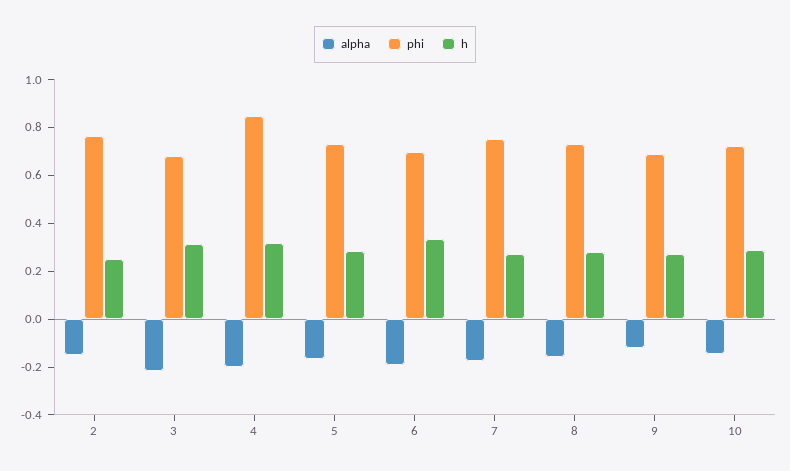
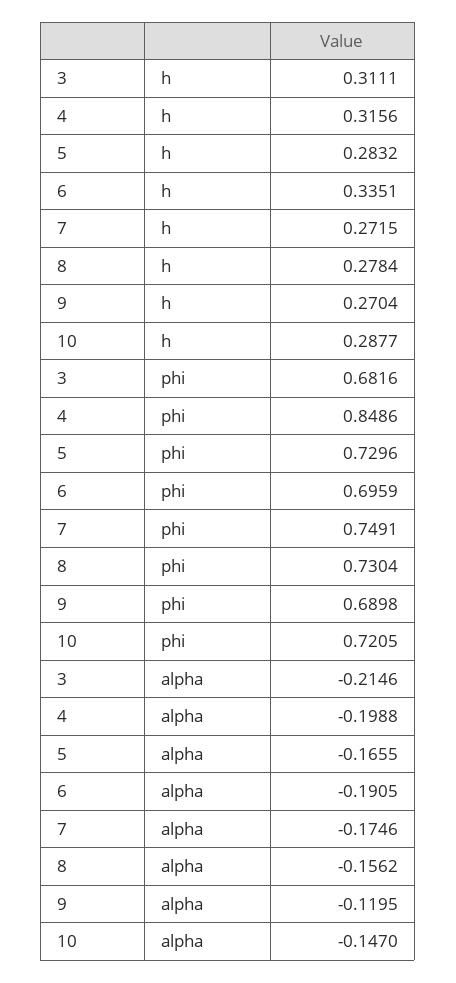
alpha, 2: -0.15 -> none
phi, 2: 0.75 -> none
h, 2: 0.25 -> none

